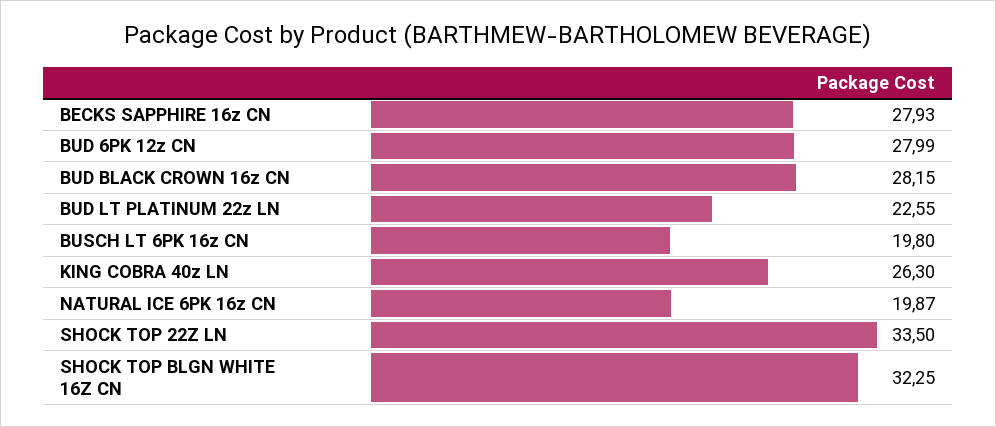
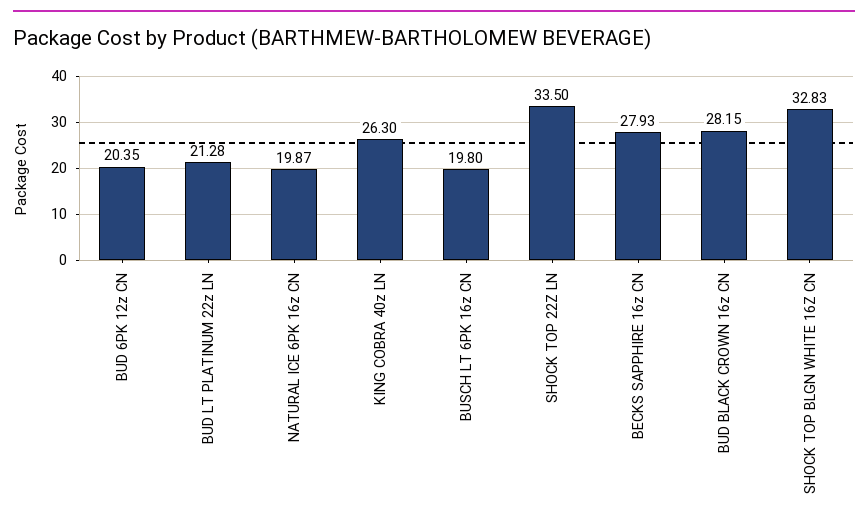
BUD 6PK 12z CN: 27.99 -> 20.35
BUD LT PLATINUM 22z LN: 22.55 -> 21.28
SHOCK TOP BLGN WHITE 16Z CN: 32.25 -> 32.83

